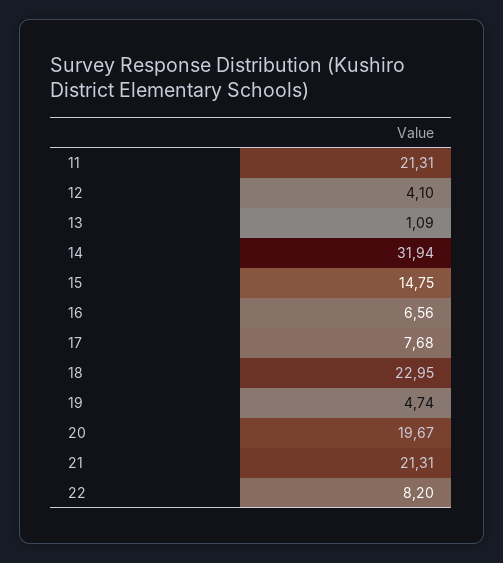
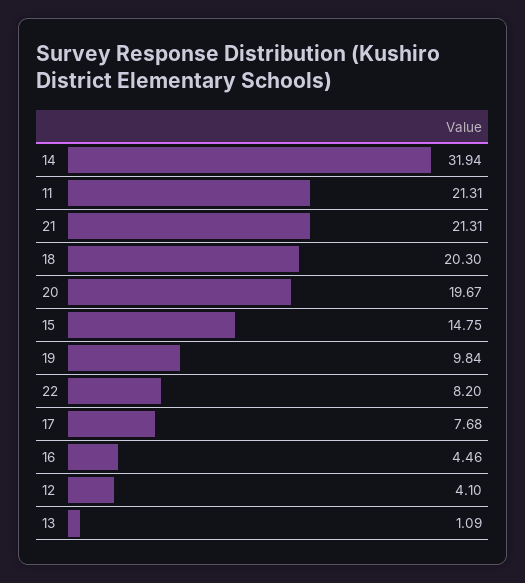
16: 6.56 -> 4.46
18: 22.95 -> 20.3
19: 4.74 -> 9.84

